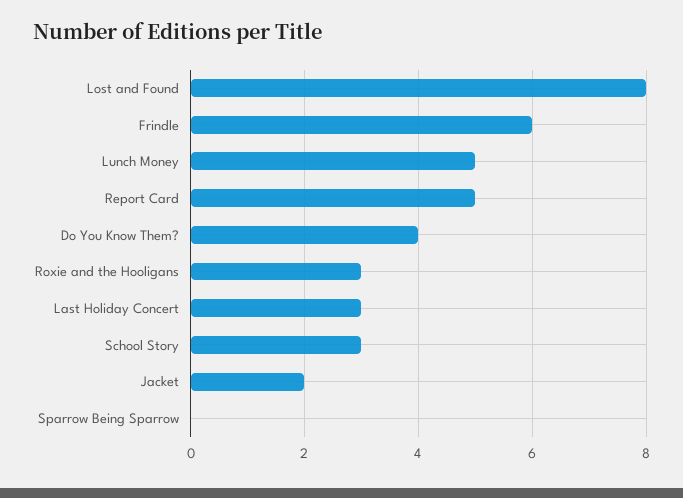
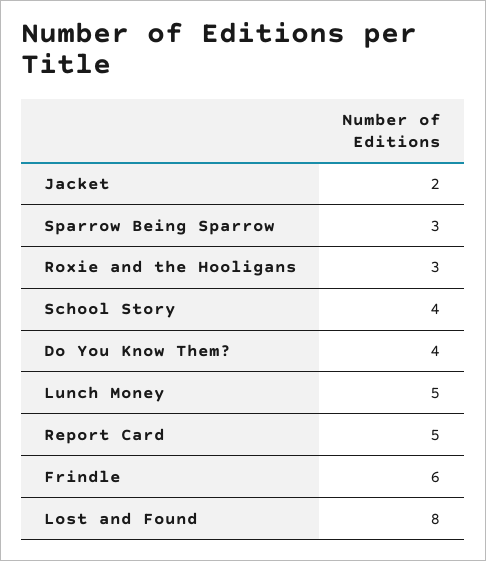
Last Holiday Concert: 3 -> none
School Story: 3 -> 4
Sparrow Being Sparrow: 0 -> 3

